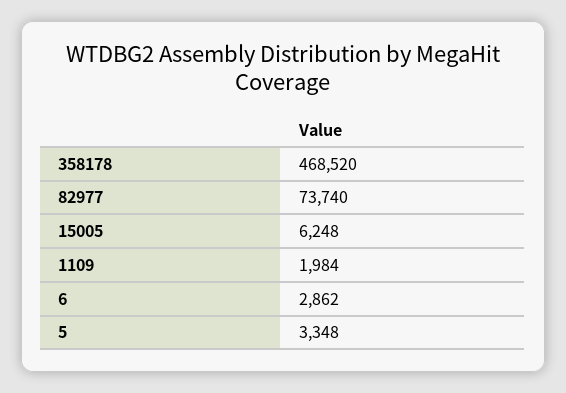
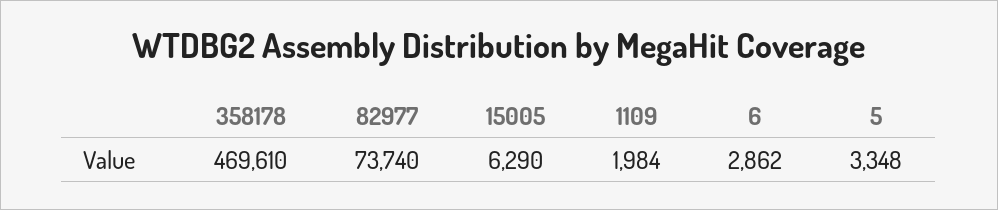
358178: 468520 -> 469610
15005: 6248 -> 6290

